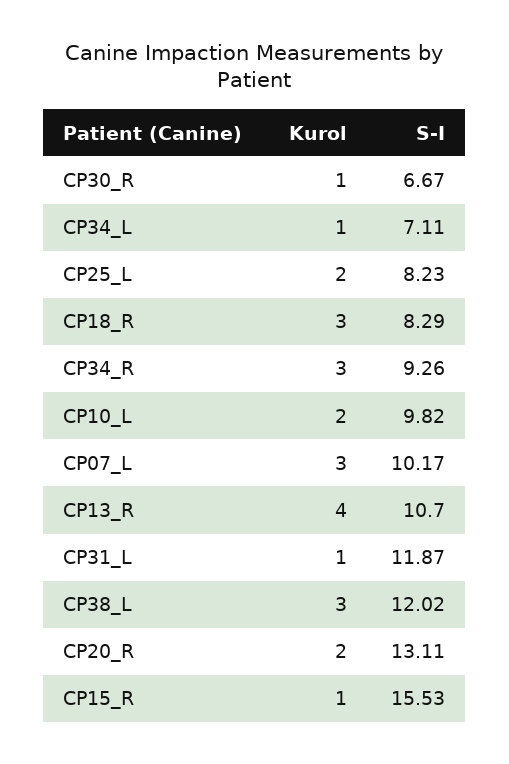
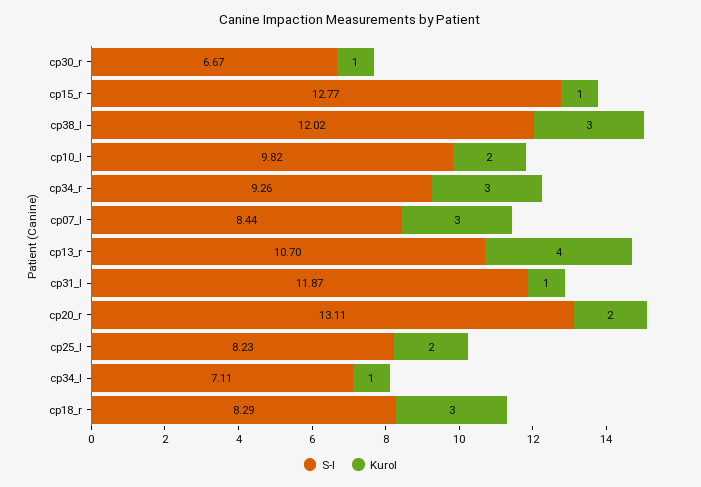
S-I, CP07_L: 10.17 -> 8.44
S-I, CP15_R: 15.53 -> 12.77

